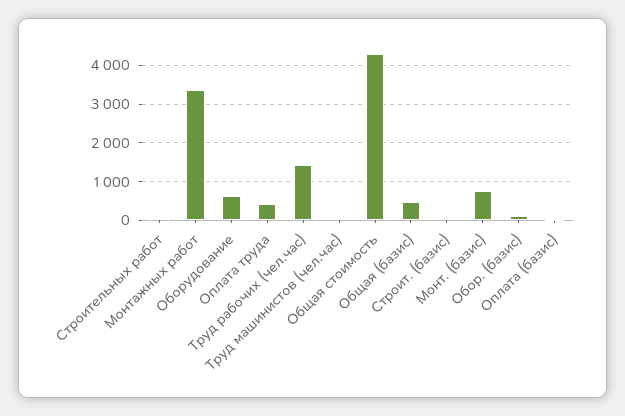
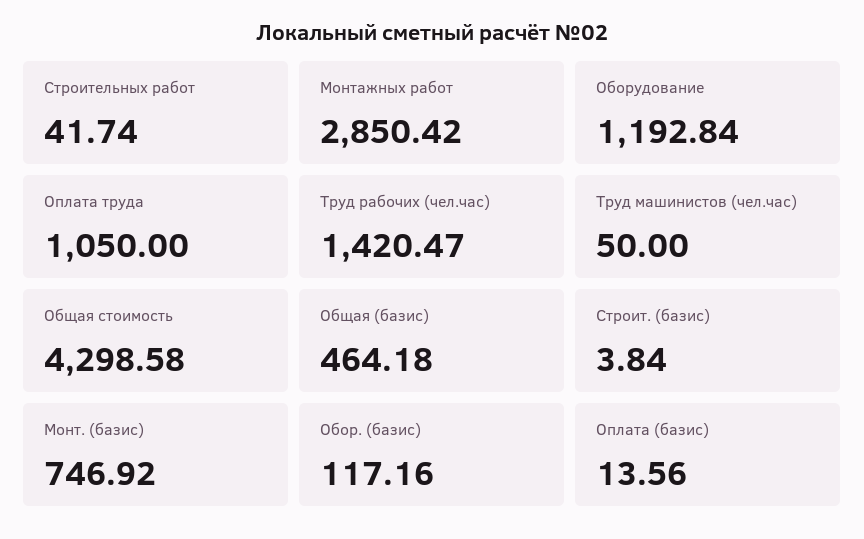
Монтажных работ: 3400 -> 2850.42
Оборудование: 600 -> 1192.84
Оплата труда: 400 -> 1050

